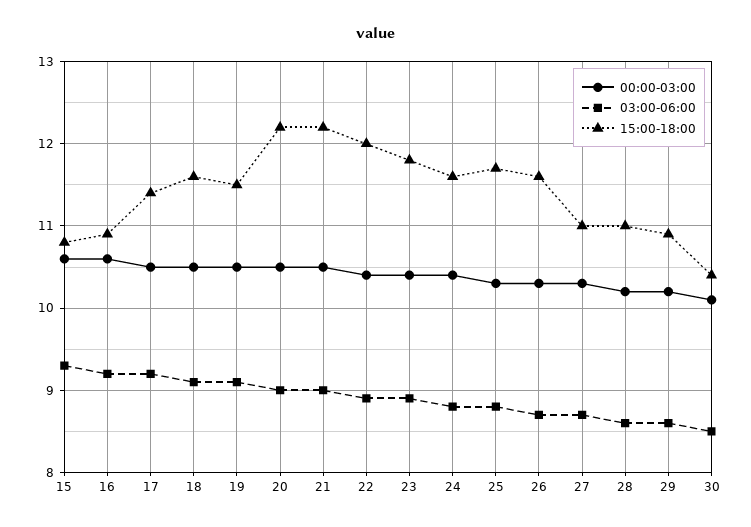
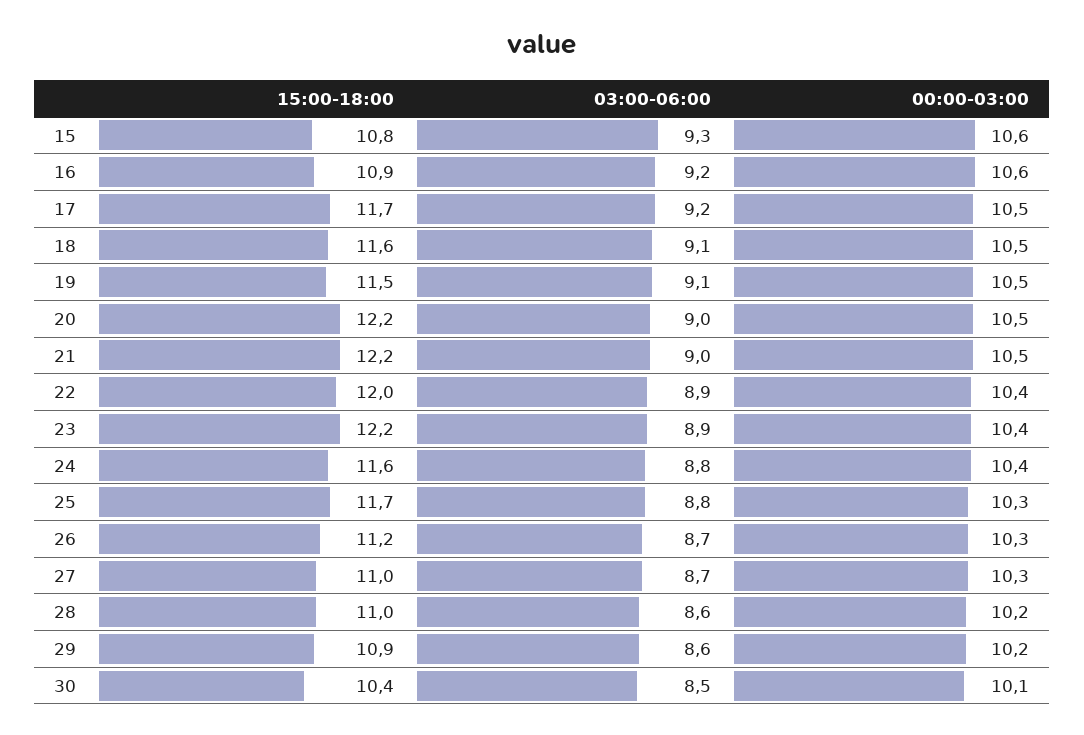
15:00-18:00, 17: 11.4 -> 11.7
15:00-18:00, 23: 11.8 -> 12.2
15:00-18:00, 26: 11.6 -> 11.2

